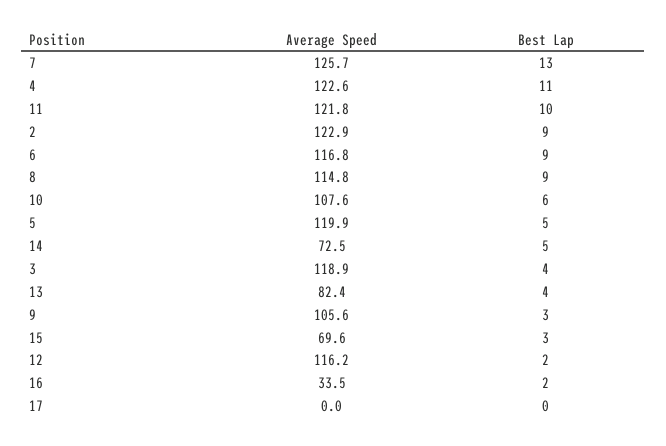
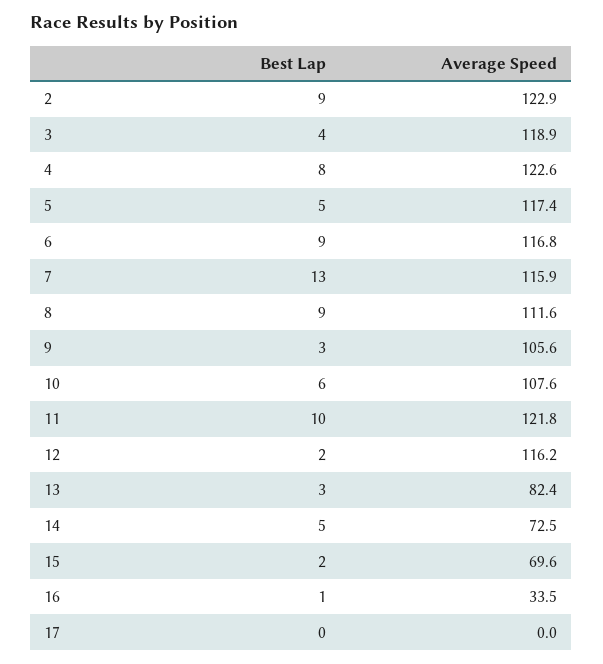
Average Speed, 7: 125.7 -> 115.9
Best Lap, 4: 11 -> 8
Average Speed, 8: 114.8 -> 111.6
Average Speed, 5: 119.9 -> 117.4
Best Lap, 13: 4 -> 3
Best Lap, 15: 3 -> 2
Best Lap, 16: 2 -> 1

